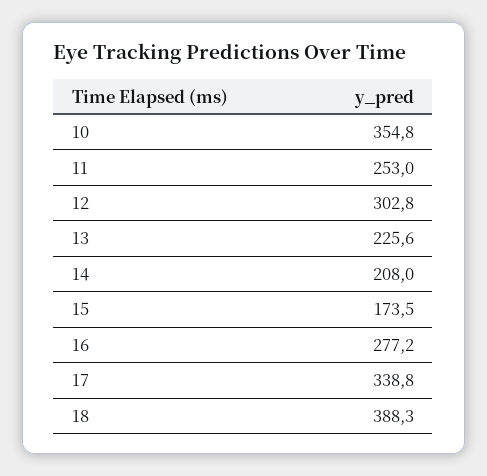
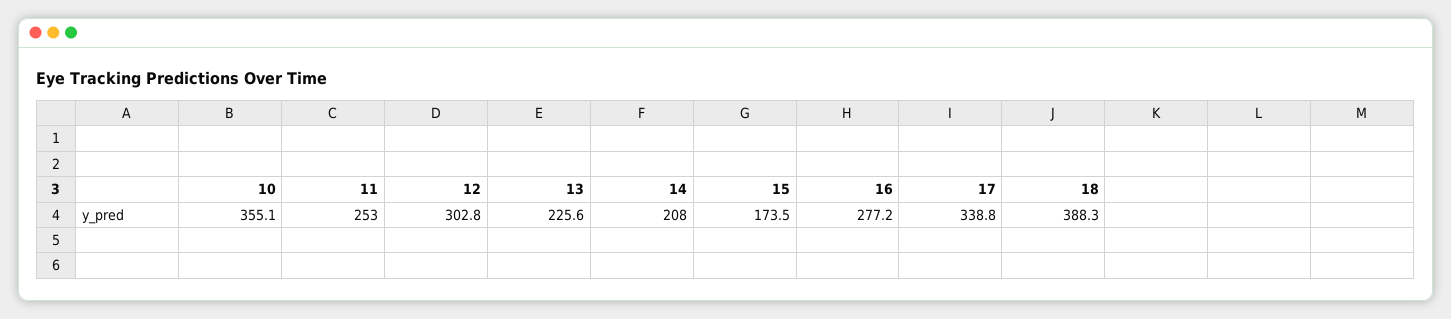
10: 354.8 -> 355.1

